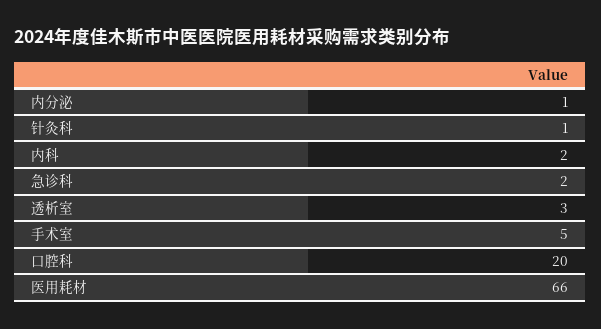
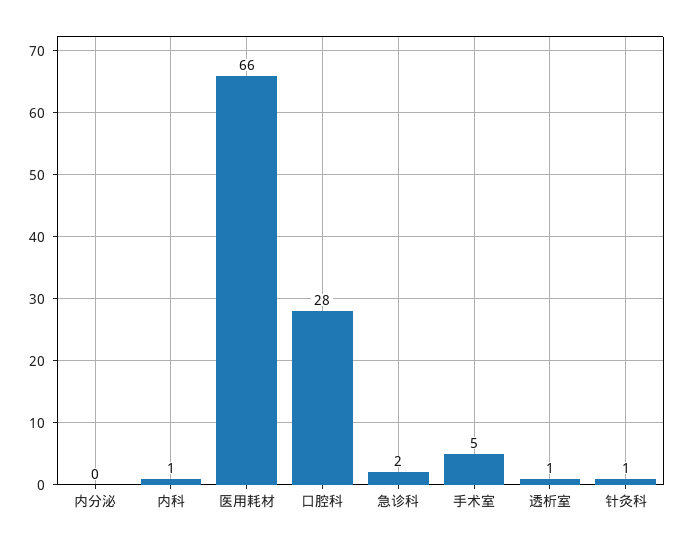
内分泌: 1 -> 0
内科: 2 -> 1
透析室: 3 -> 1
口腔科: 20 -> 28

